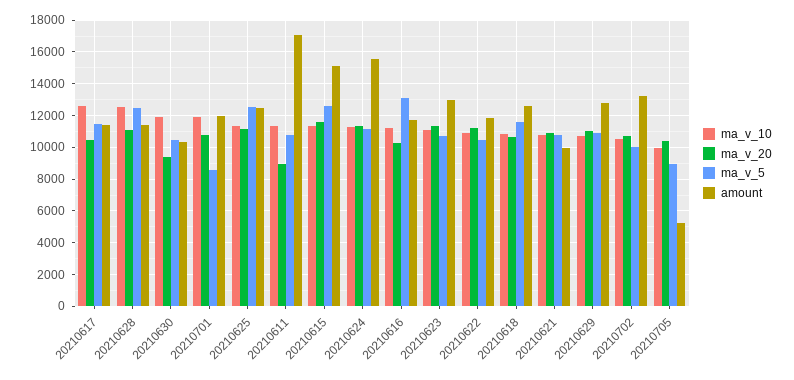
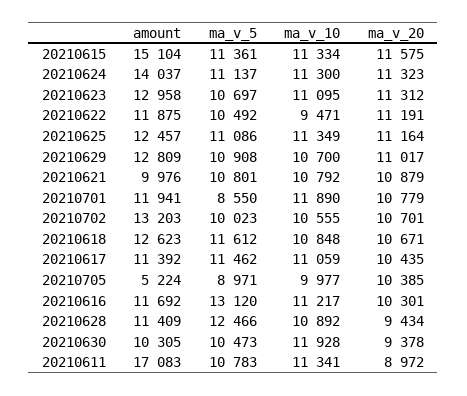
ma_v_10, 20210617: 12500 -> 11059
ma_v_10, 20210628: 12500 -> 10892
ma_v_20, 20210628: 11000 -> 9434
ma_v_5, 20210625: 12500 -> 11086
ma_v_5, 20210615: 12500 -> 11361
amount, 20210624: 15500 -> 14037
ma_v_10, 20210622: 11000 -> 9471

